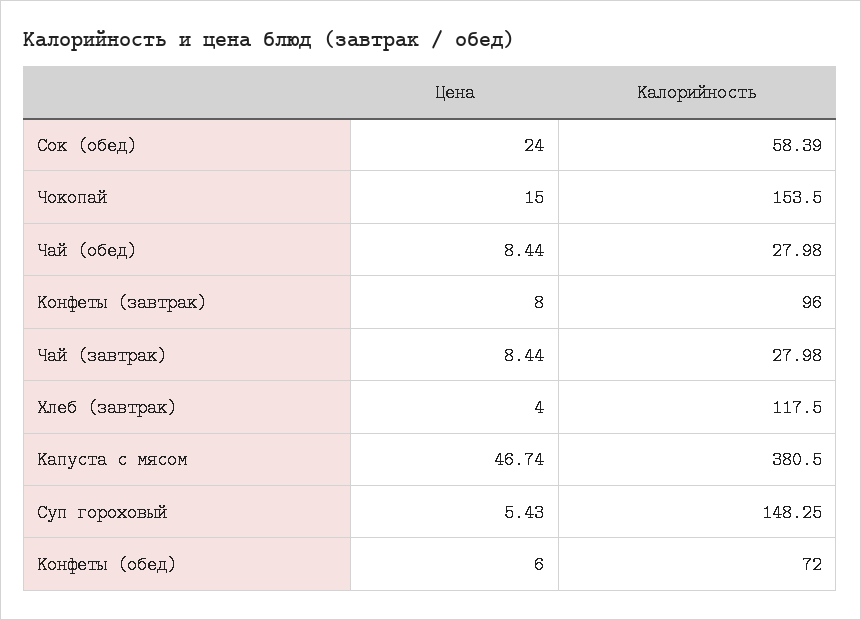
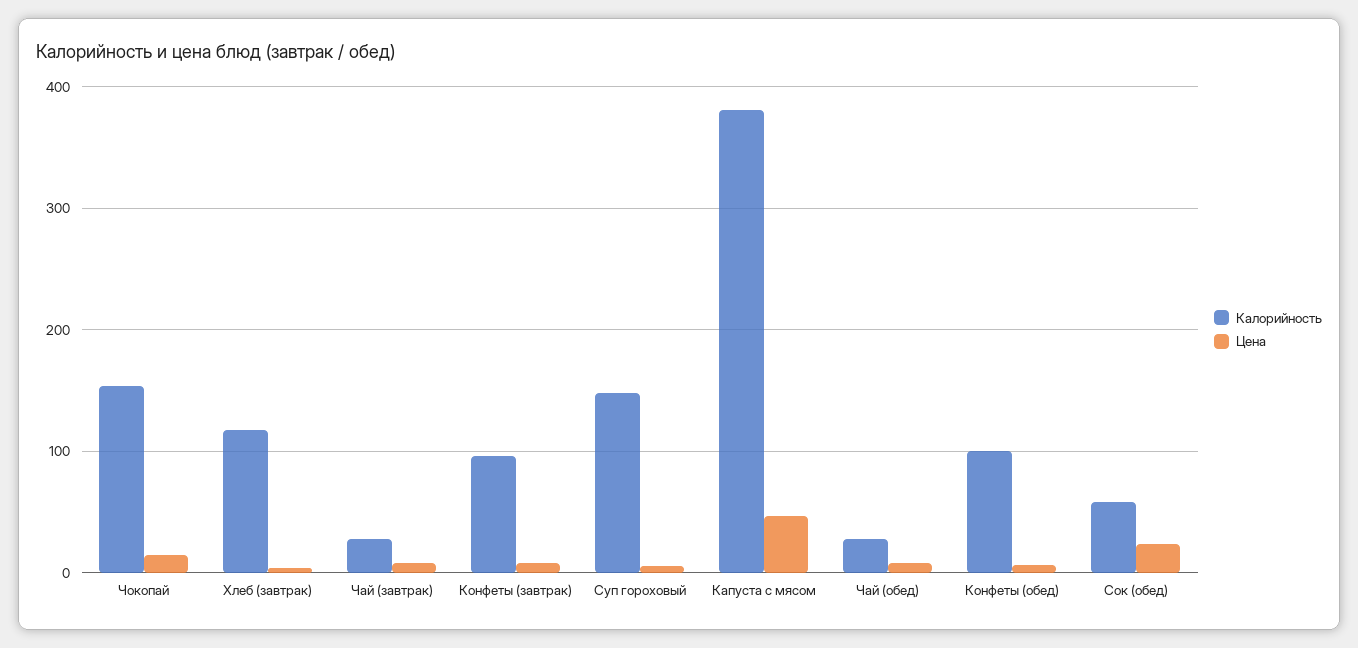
Калорийность, Конфеты (обед): 72 -> 100

